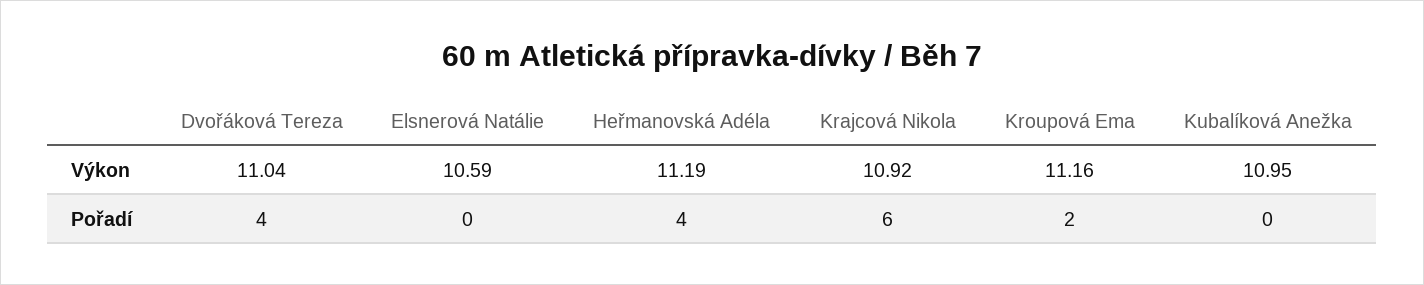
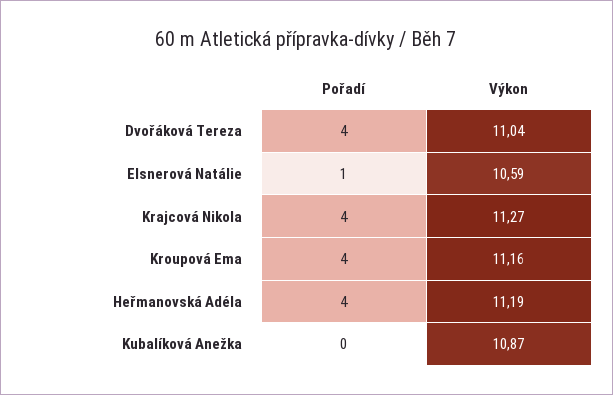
Krajcová Nikola, Výkon: 10.92 -> 11.27
Kubalíková Anežka, Výkon: 10.95 -> 10.87
Elsnerová Natálie, Pořadí: 0 -> 1
Krajcová Nikola, Pořadí: 6 -> 4
Kroupová Ema, Pořadí: 2 -> 4

